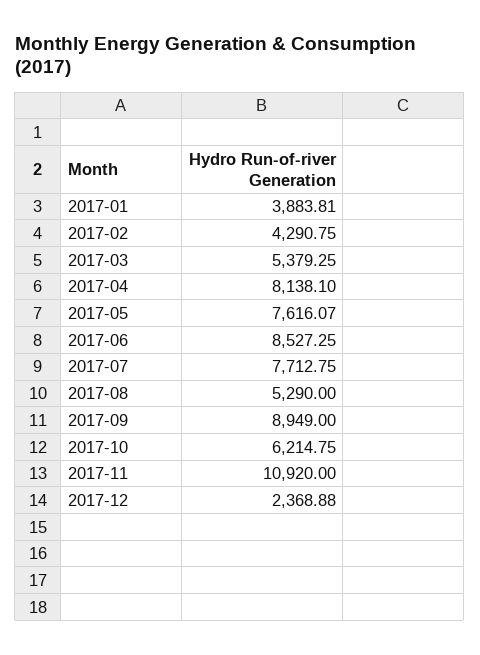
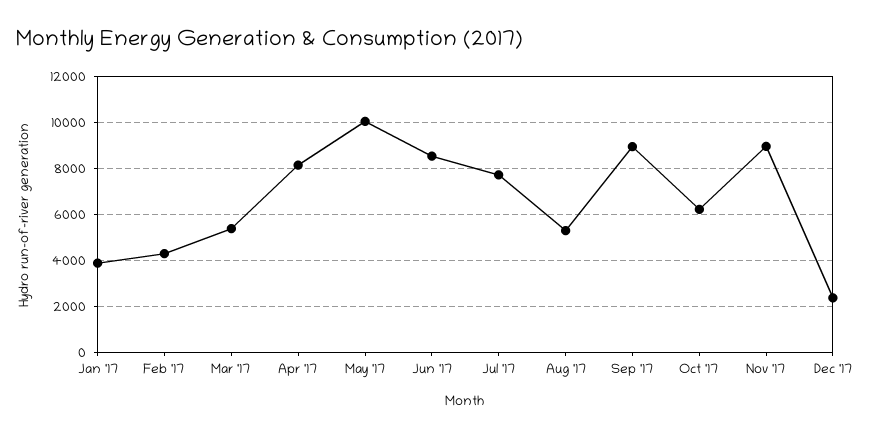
2017-05: 7616.07 -> 10000
2017-11: 10920 -> 9000

